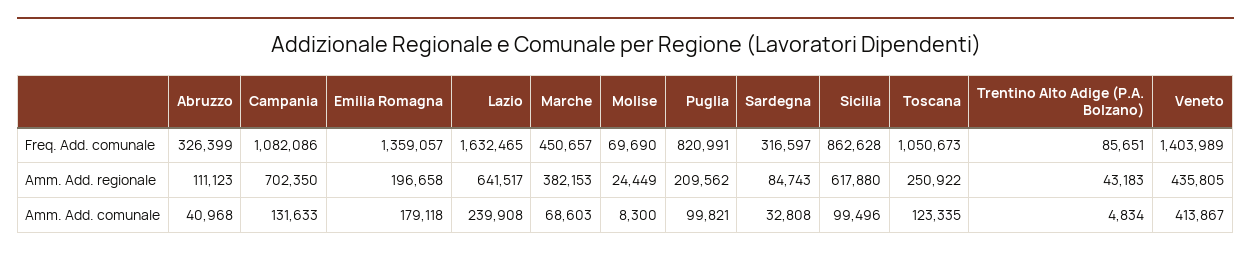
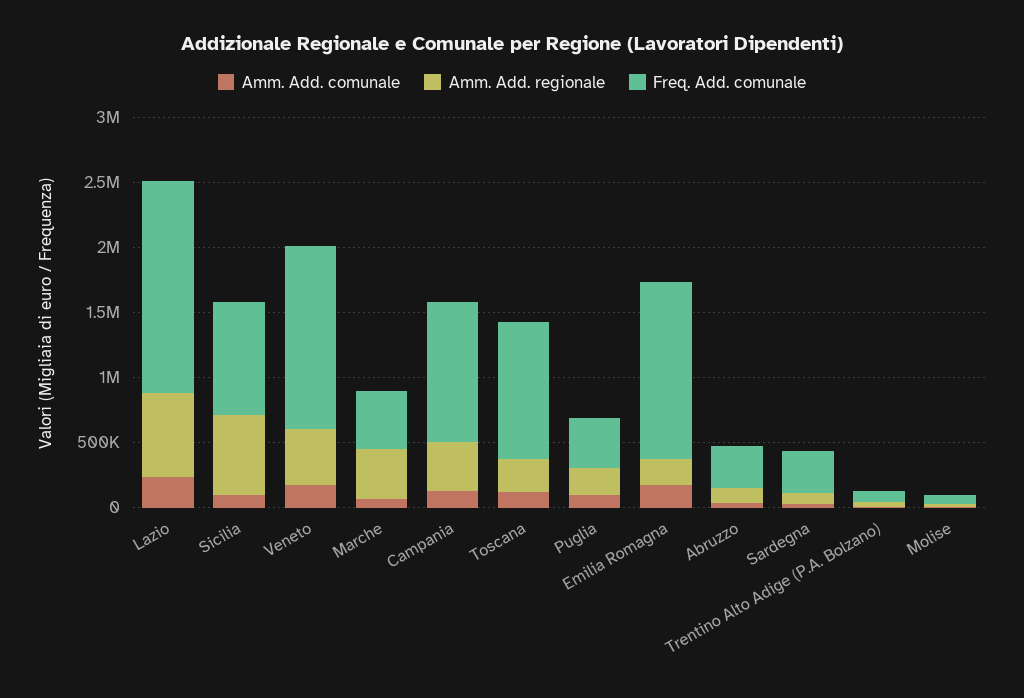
Freq. Add. comunale, Puglia: 820991 -> 400000
Amm. Add. regionale, Campania: 702350 -> 400000
Amm. Add. comunale, Veneto: 413867 -> 200000

